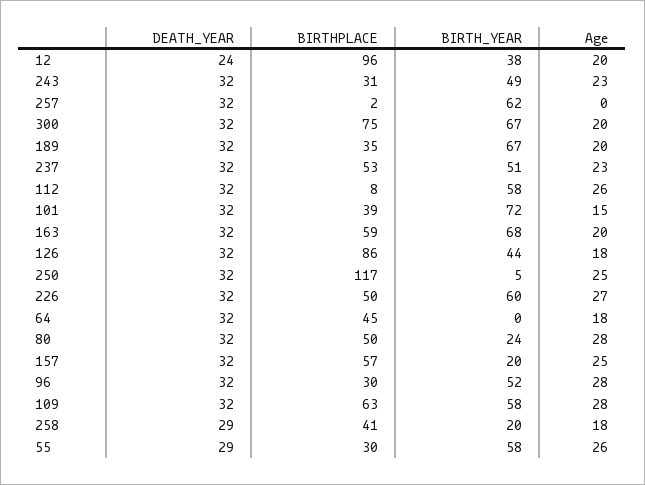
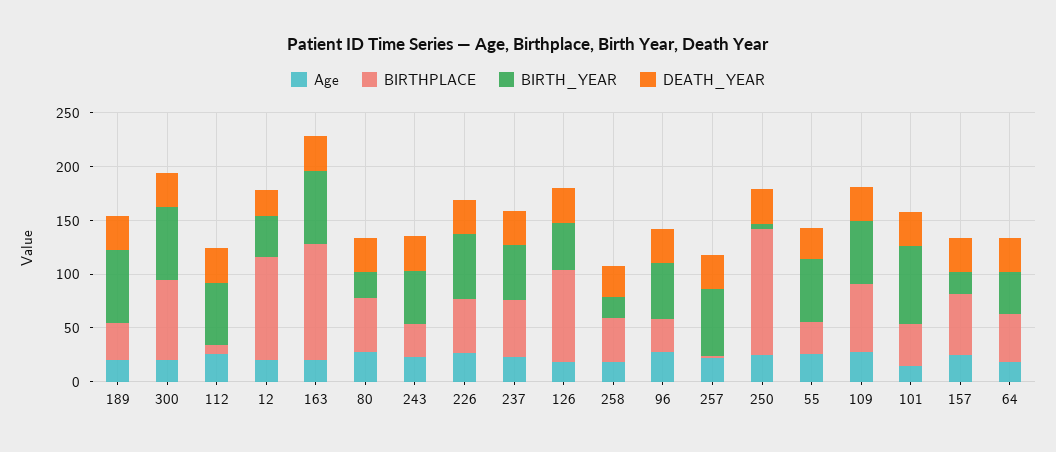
Age, 257: 0 -> 20
BIRTHPLACE, 163: 59 -> 110
BIRTH_YEAR, 64: 0 -> 40

